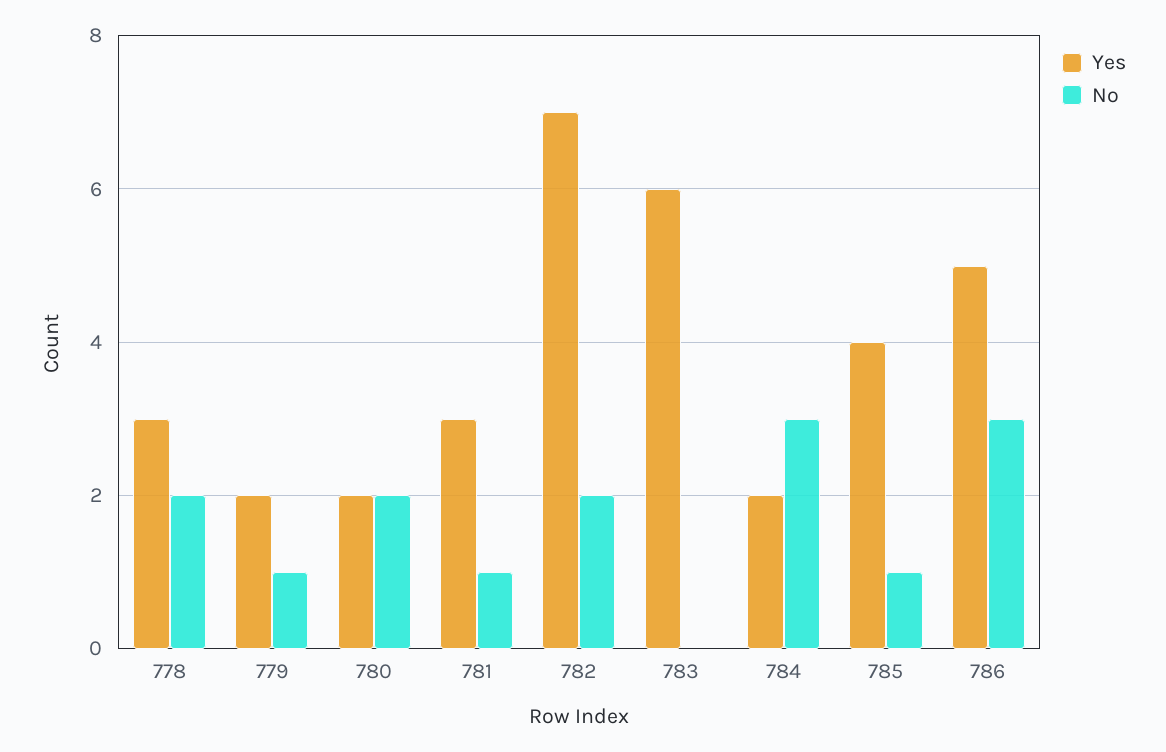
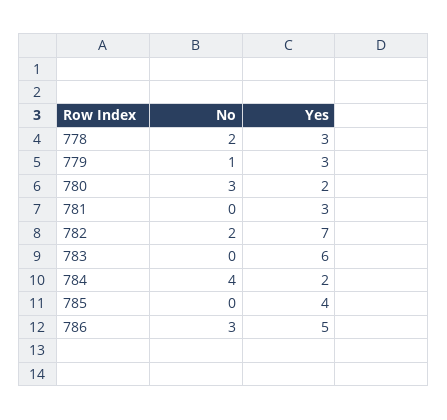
Yes, 779: 2 -> 3
No, 780: 2 -> 3
No, 781: 1 -> 0
No, 784: 3 -> 4
No, 785: 1 -> 0

